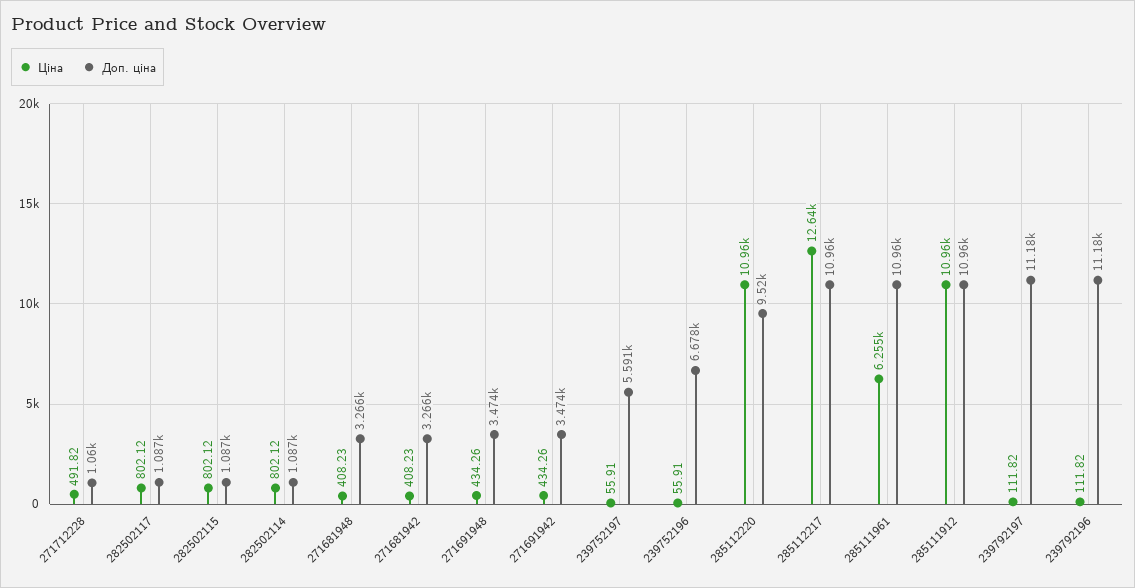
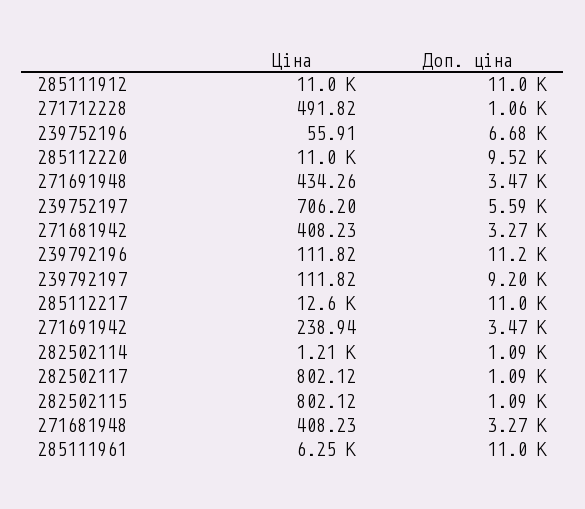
Ціна, 282502114: 802.12 -> 1210
Ціна, 271691942: 434.26 -> 238.94
Ціна, 239752197: 55.91 -> 706.2
Доп. ціна, 239792197: 11180 -> 9200

